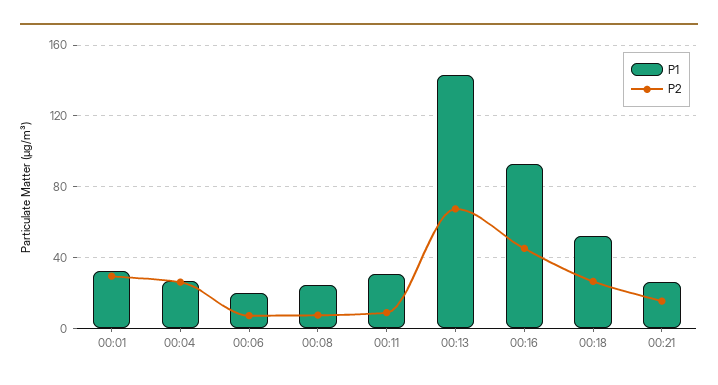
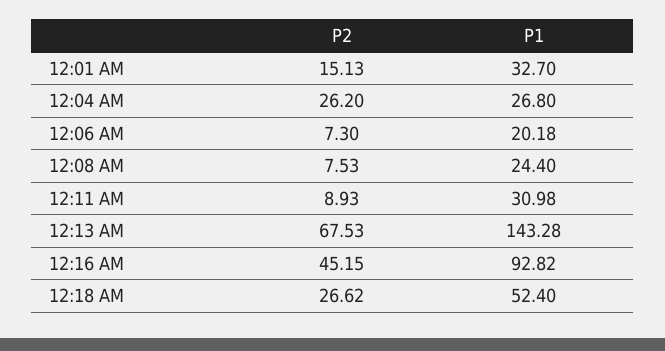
P2, 00:01: 30 -> 15.13
P1, 00:21: 25 -> none
P2, 00:21: 15 -> none

